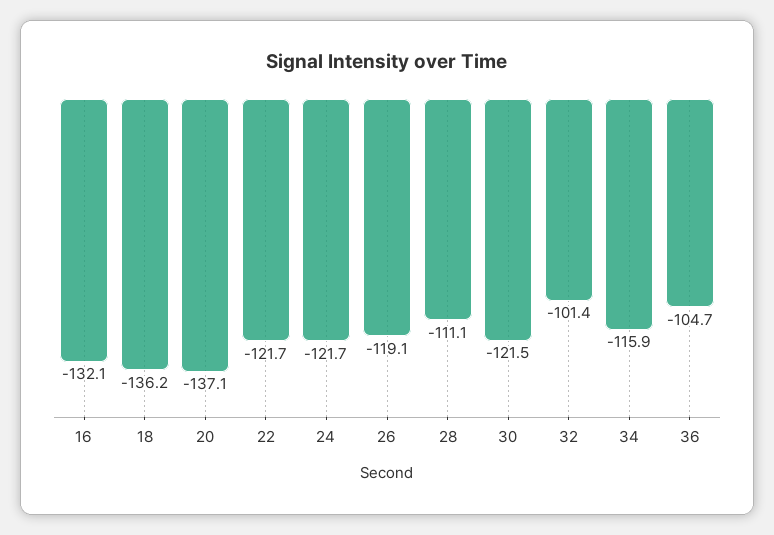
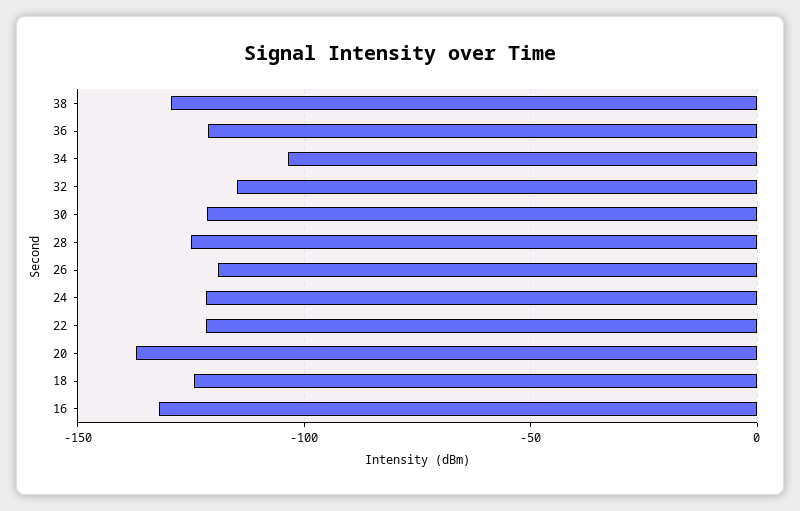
18: -136.2 -> -125
28: -111.1 -> -125
32: -101.4 -> -115
34: -115.9 -> -105
36: -104.7 -> -120
38: none -> -130

